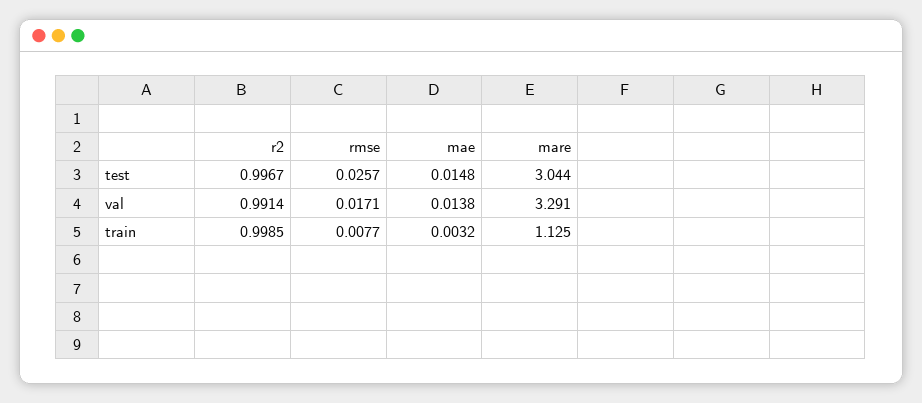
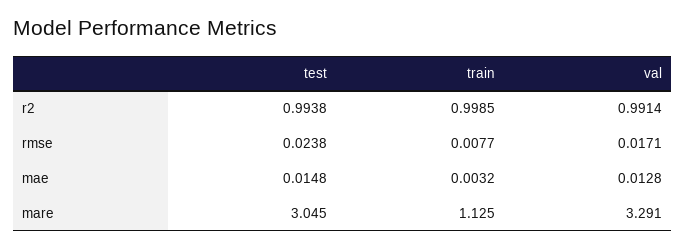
r2, test: 0.9967 -> 0.9938
rmse, test: 0.0257 -> 0.0238
mare, test: 3.044 -> 3.045
mae, val: 0.0138 -> 0.0128

